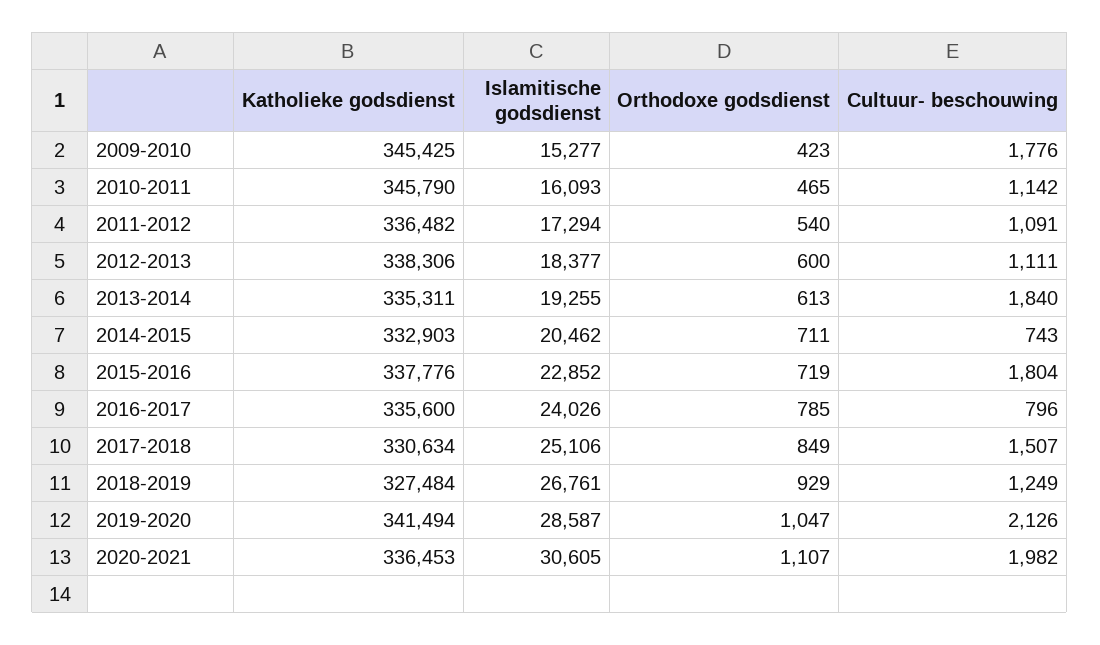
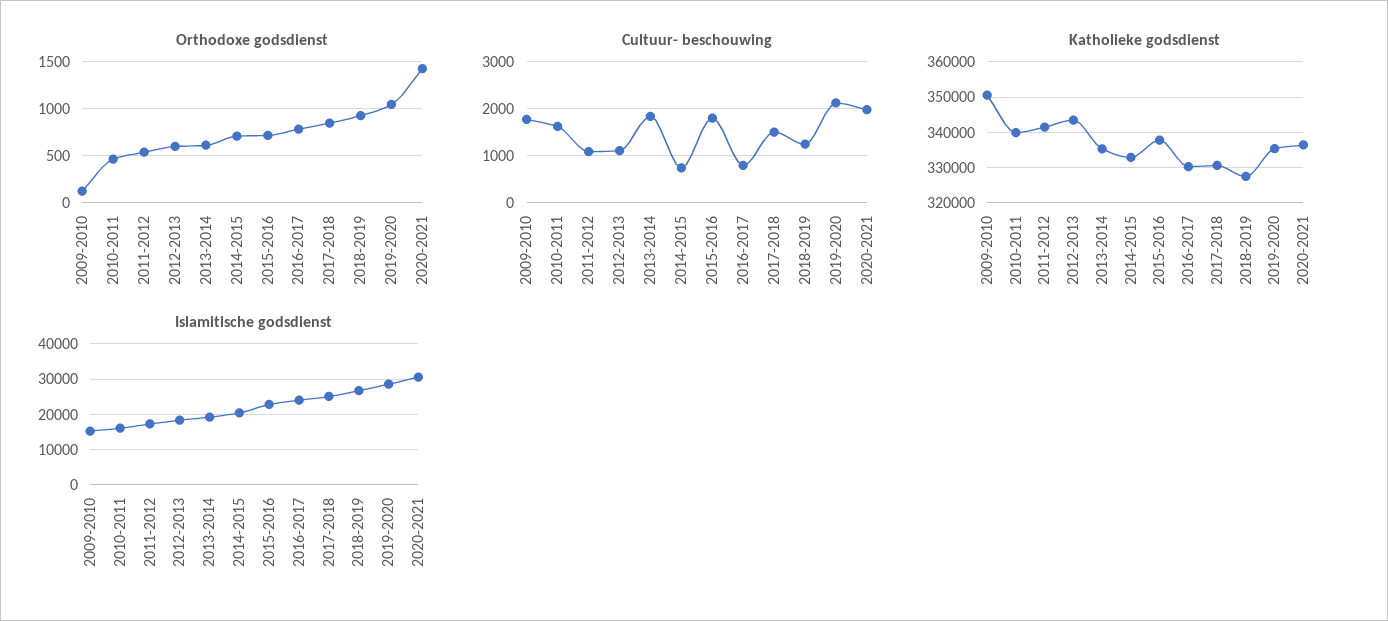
Katholieke godsdienst, 2009-2010: 345425 -> 350000
Orthodoxe godsdienst, 2009-2010: 423 -> 100
Katholieke godsdienst, 2010-2011: 345790 -> 340000
Cultuur- beschouwing, 2010-2011: 1142 -> 1600
Katholieke godsdienst, 2011-2012: 336482 -> 342000
Katholieke godsdienst, 2012-2013: 338306 -> 344000
Katholieke godsdienst, 2016-2017: 335600 -> 330000
Katholieke godsdienst, 2019-2020: 341494 -> 336000
Orthodoxe godsdienst, 2020-2021: 1107 -> 1400

